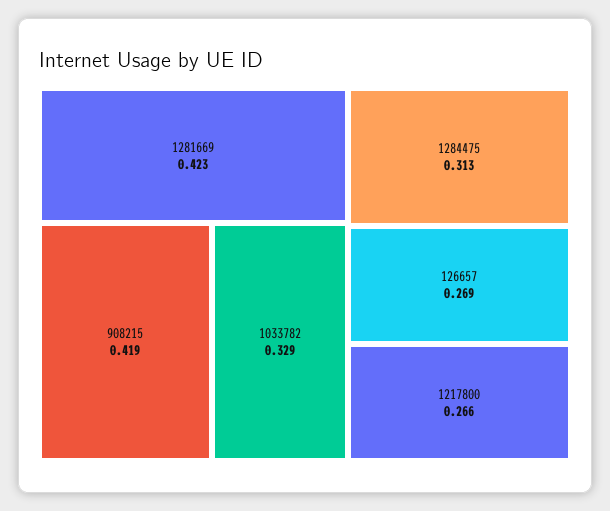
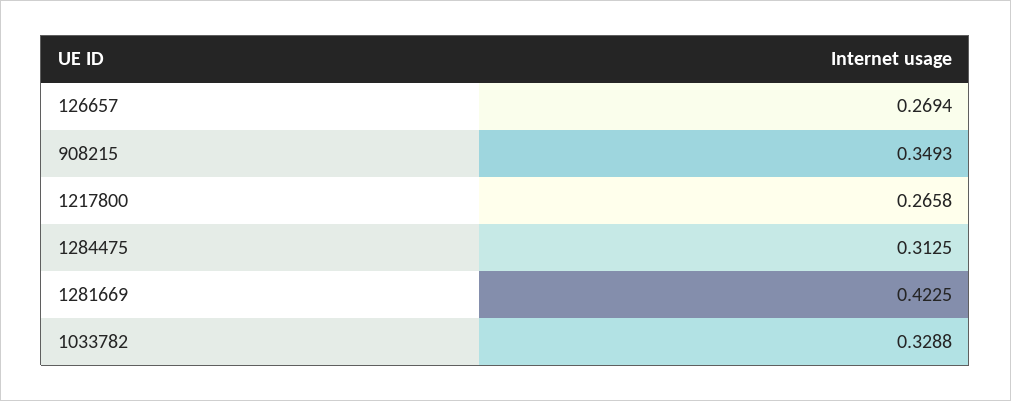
908215: 0.419 -> 0.3493

